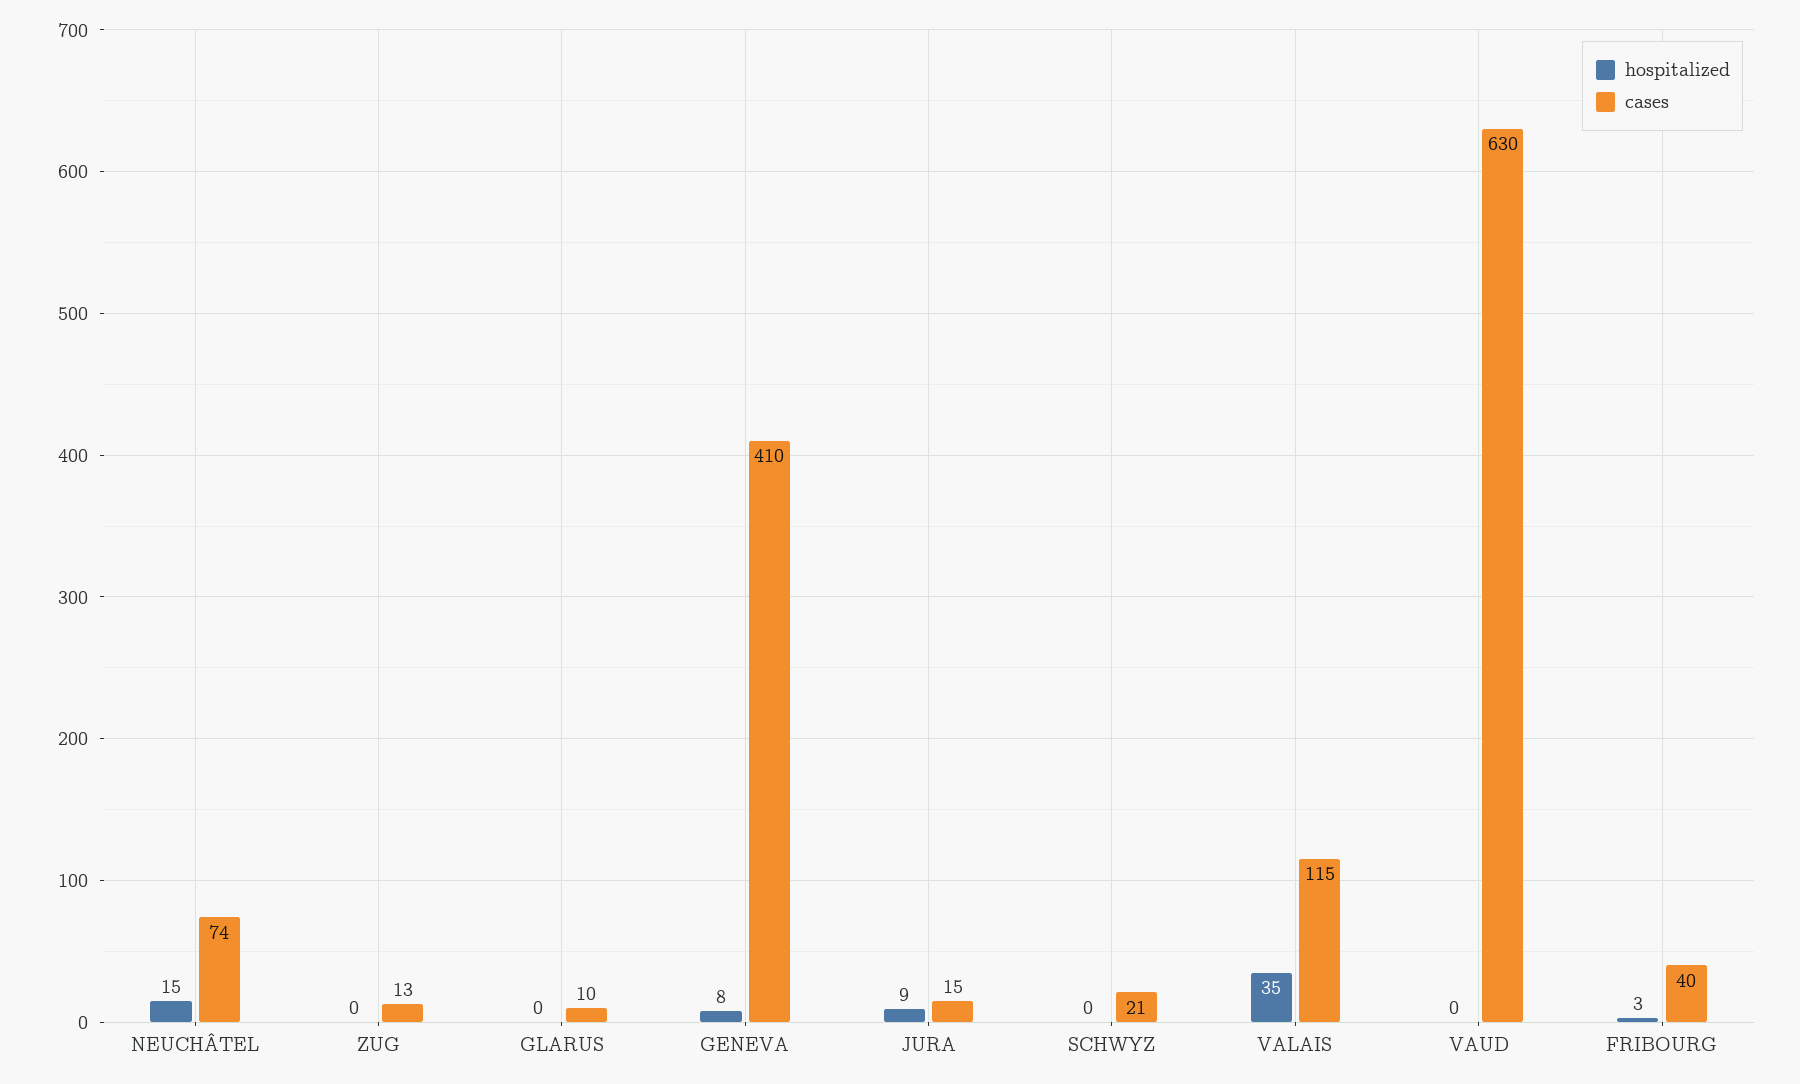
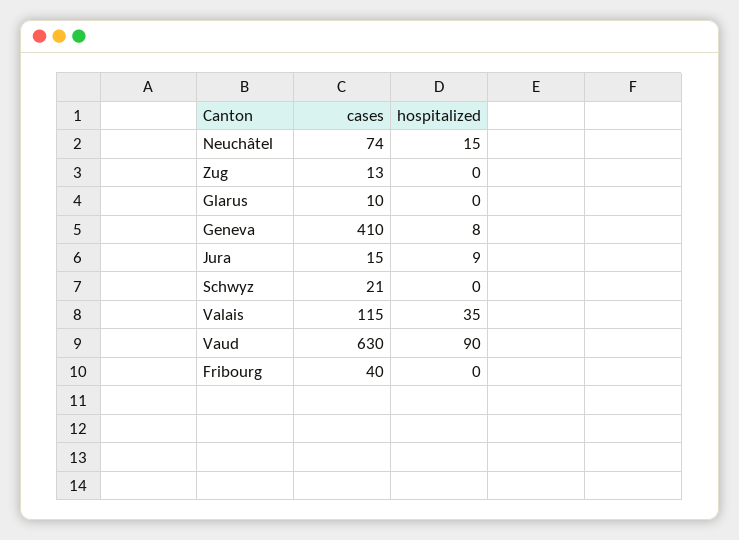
hospitalized, VAUD: 0 -> 90
hospitalized, FRIBOURG: 3 -> 0

